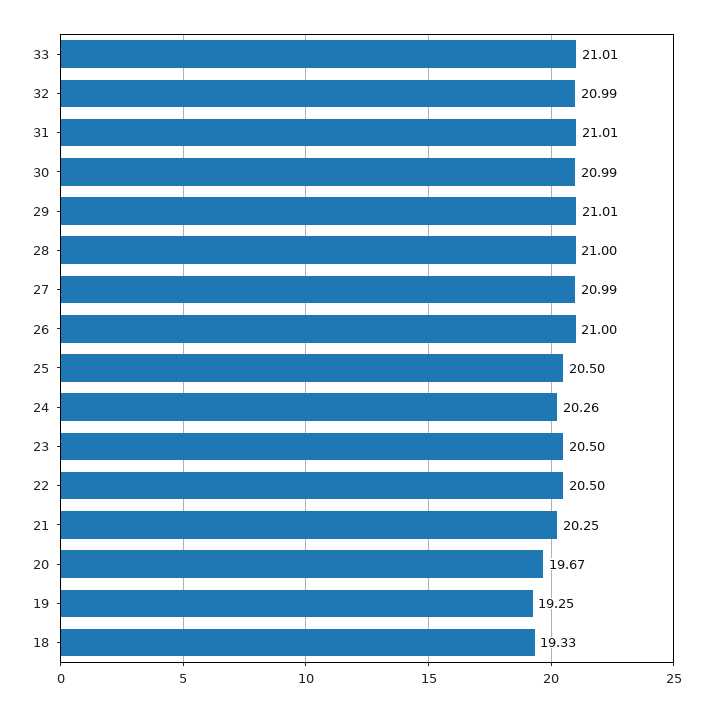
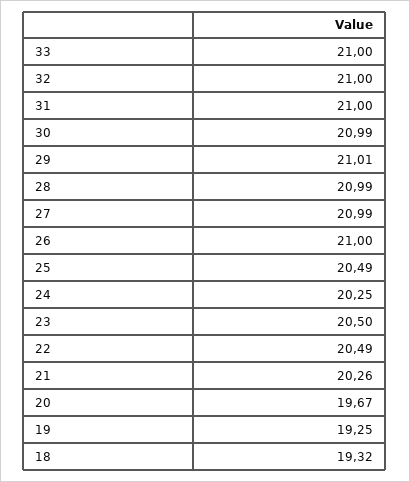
33: 21.01 -> 21
32: 20.99 -> 21
31: 21.01 -> 21
28: 21 -> 20.99
25: 20.5 -> 20.49
24: 20.26 -> 20.25
22: 20.5 -> 20.49
21: 20.25 -> 20.26
18: 19.33 -> 19.32

